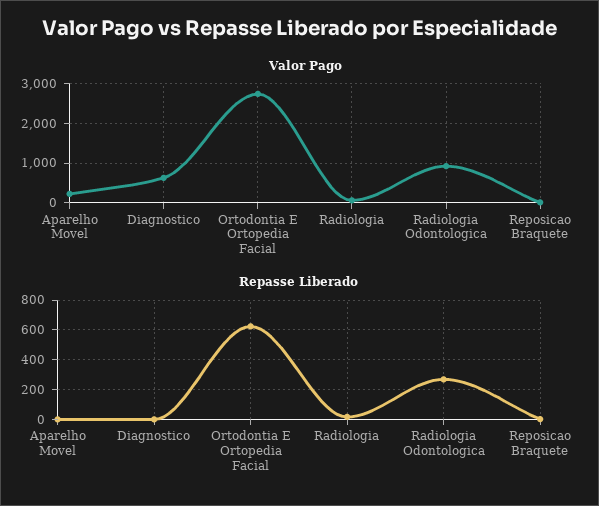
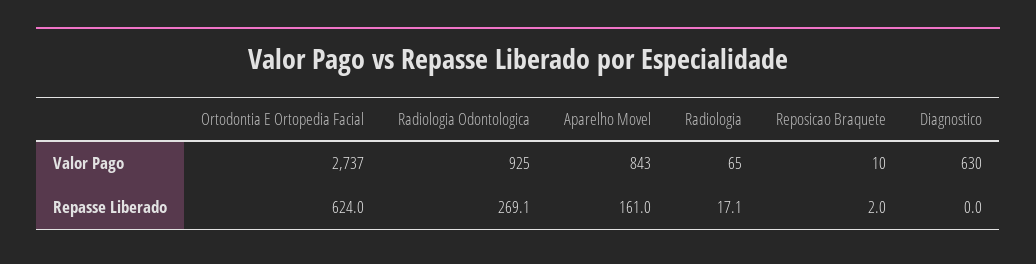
Valor Pago, Aparelho Movel: 200 -> 843
Repasse Liberado, Aparelho Movel: 0 -> 161

